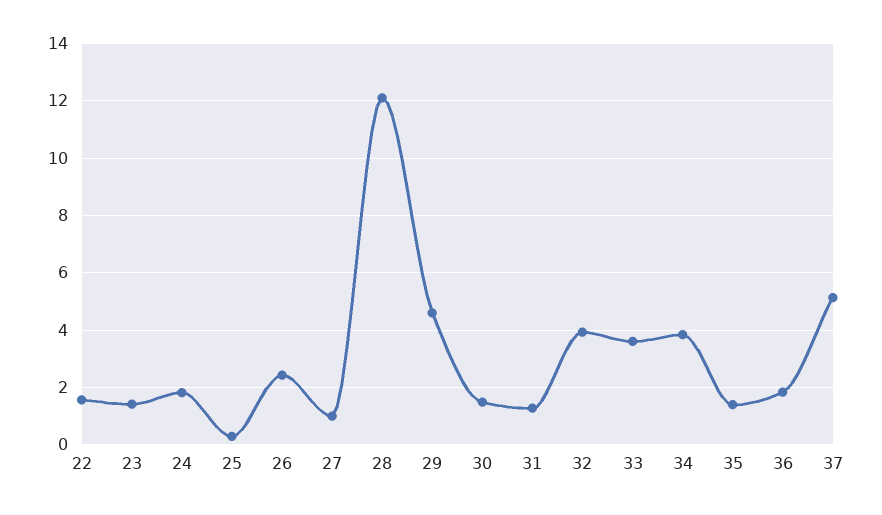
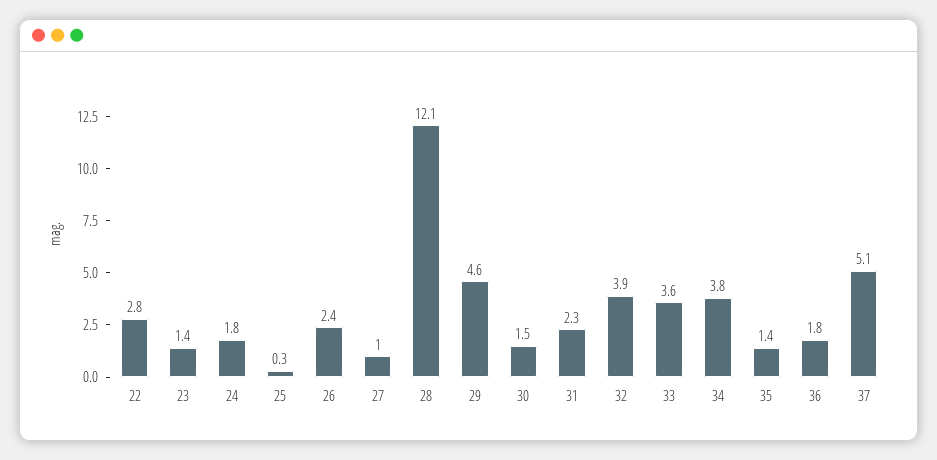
22: 1.5 -> 2.8
31: 1.25 -> 2.3

